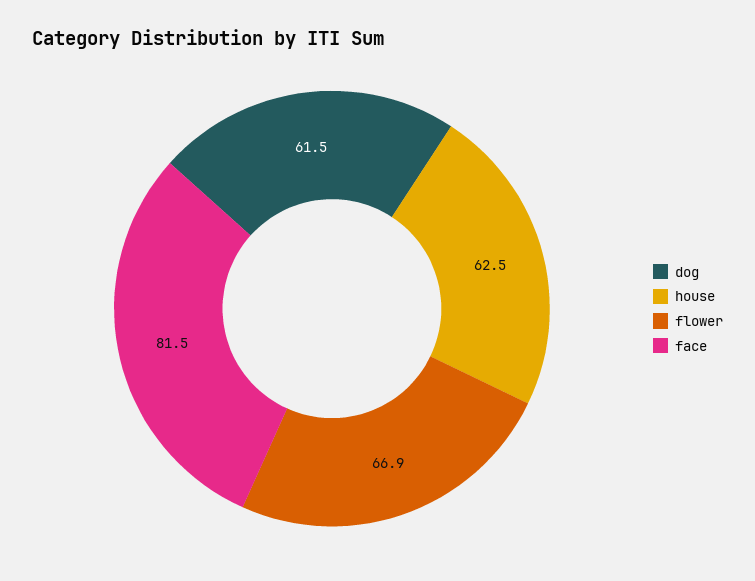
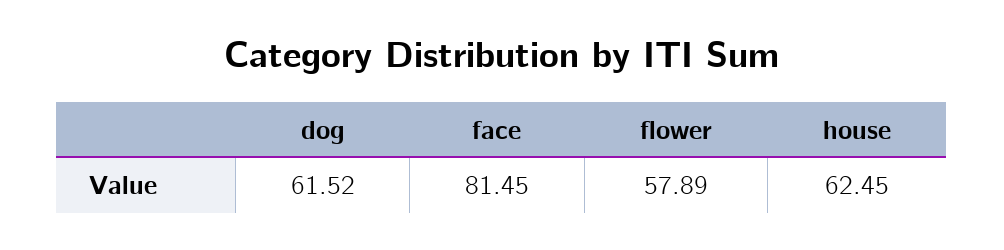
flower: 66.9 -> 57.89

